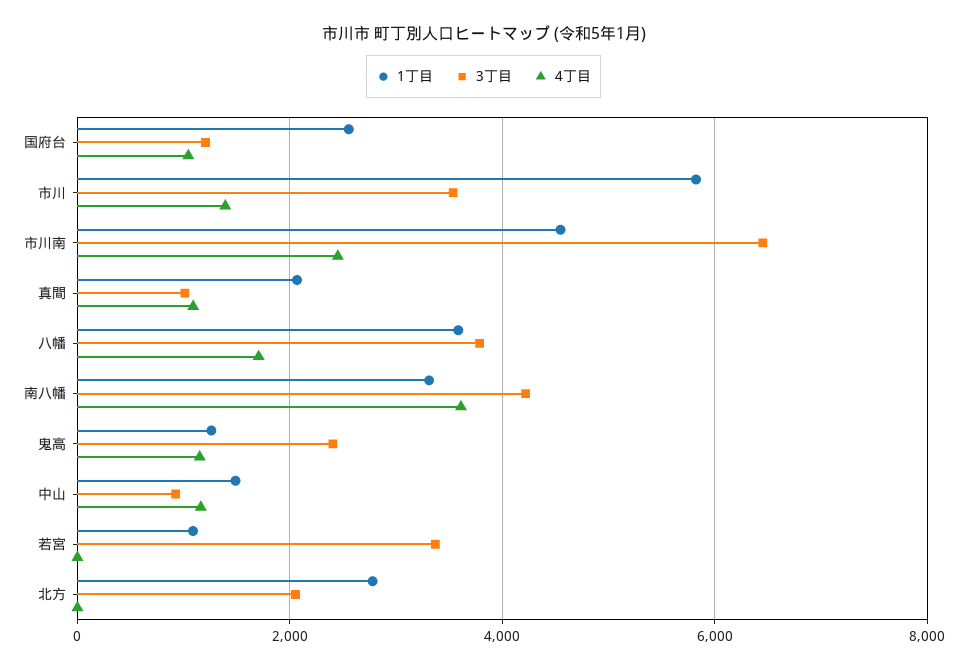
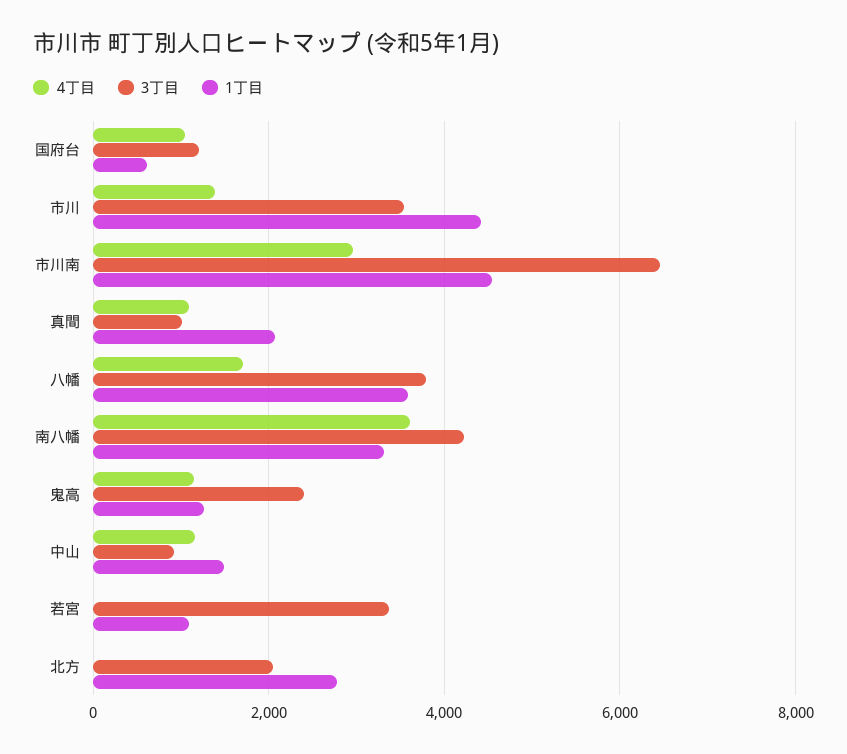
1丁目, 国府台: 2600 -> 600
1丁目, 市川: 5800 -> 4400
4丁目, 市川南: 2400 -> 3000

